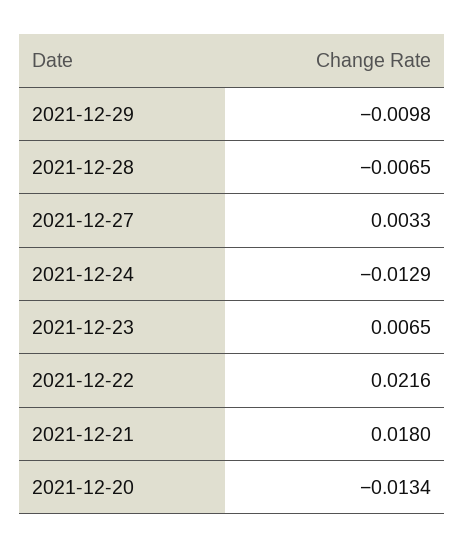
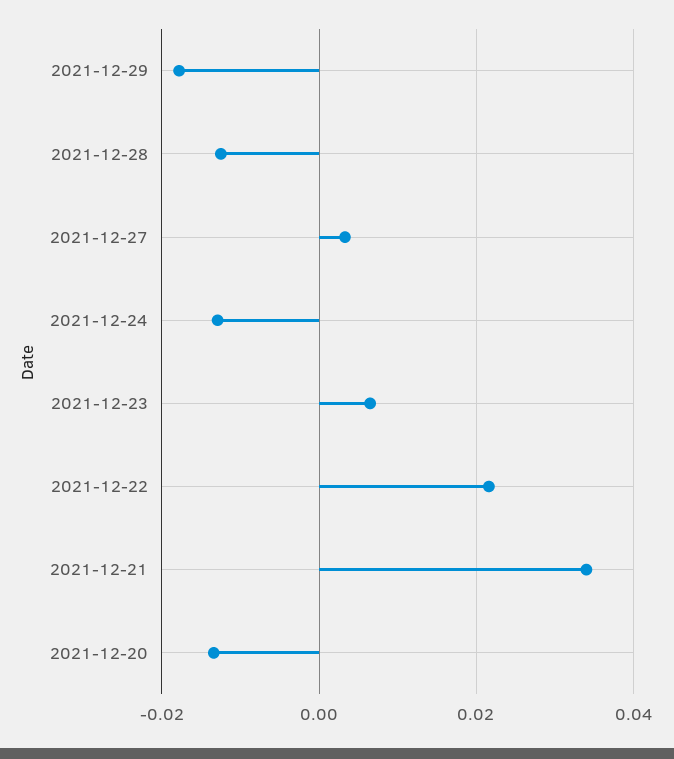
2021-12-29: -0.0098 -> -0.018
2021-12-28: -0.0065 -> -0.012
2021-12-21: 0.018 -> 0.034

